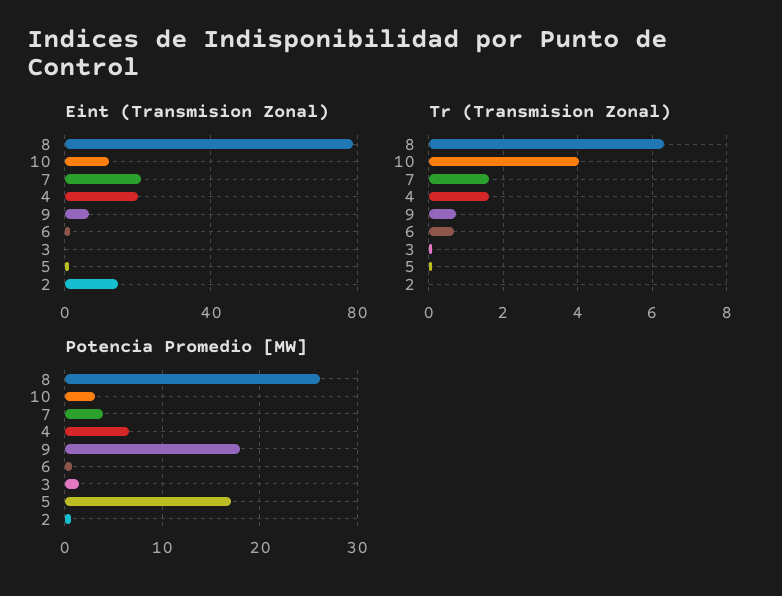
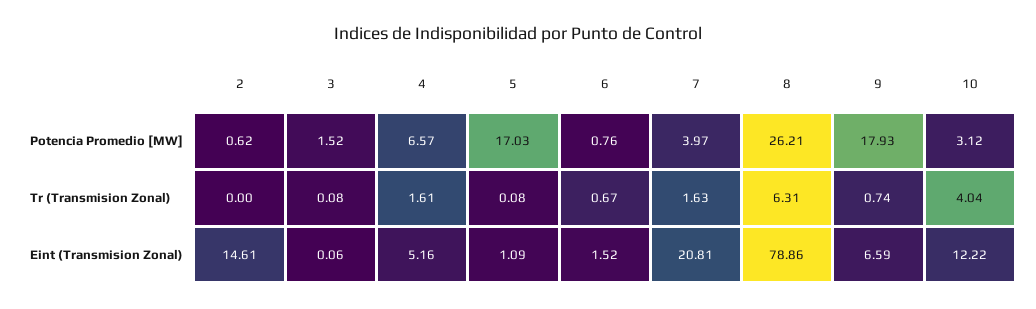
Eint (Transmision Zonal), 4: 20 -> 5.16

